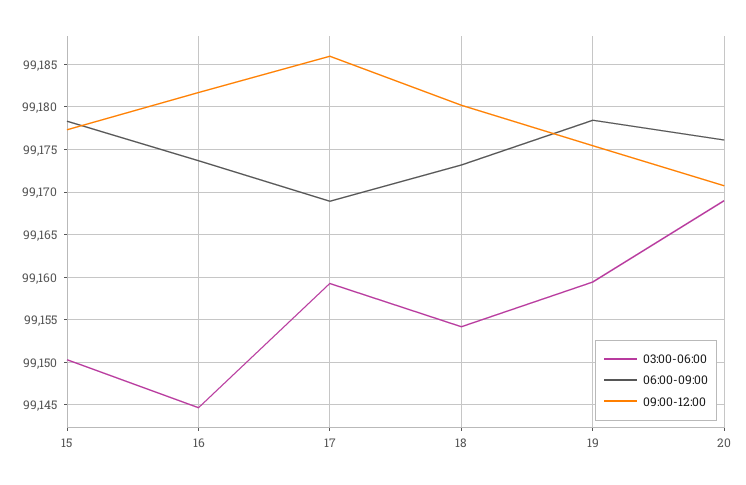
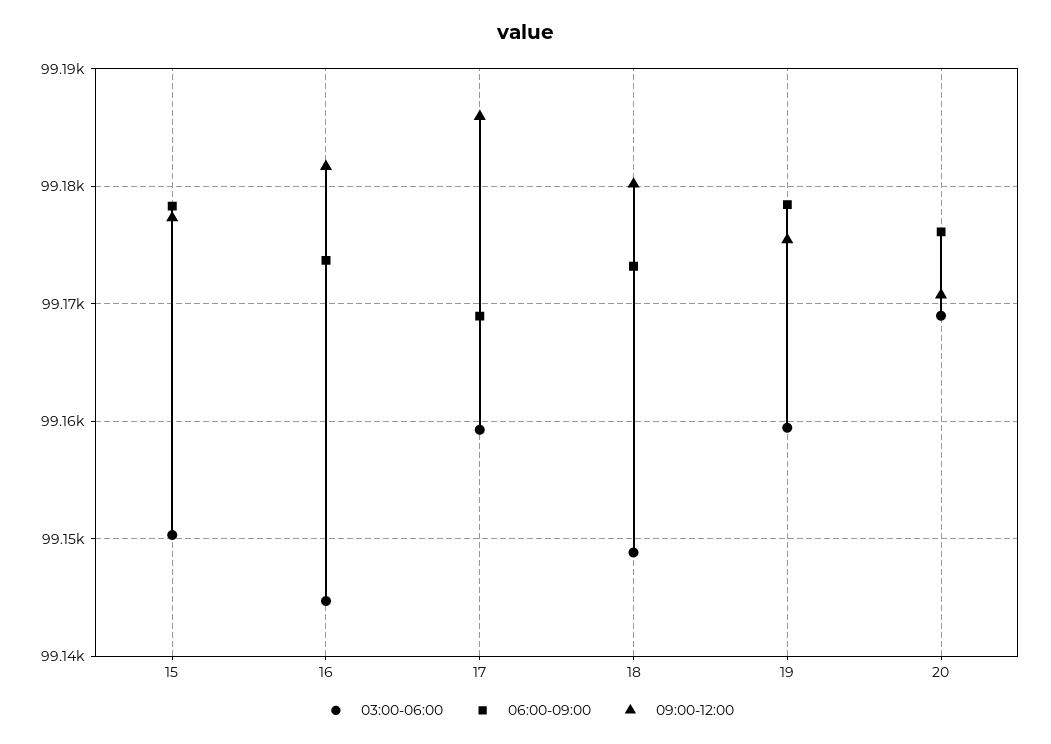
03:00-06:00, 18: 99154 -> 99149

